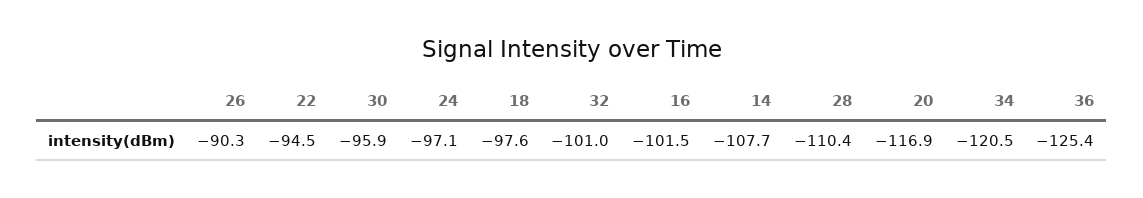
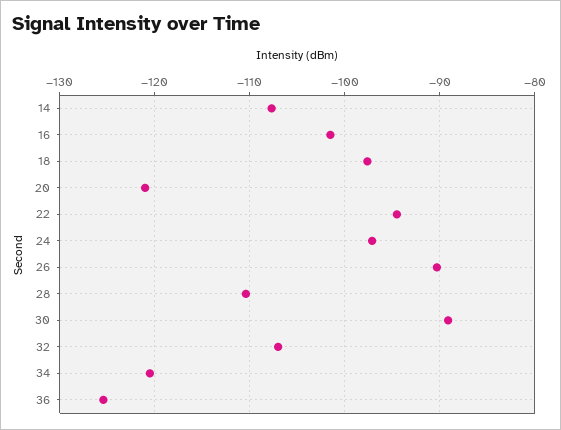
30: -95.9 -> -89
32: -101 -> -107
20: -116.9 -> -121

